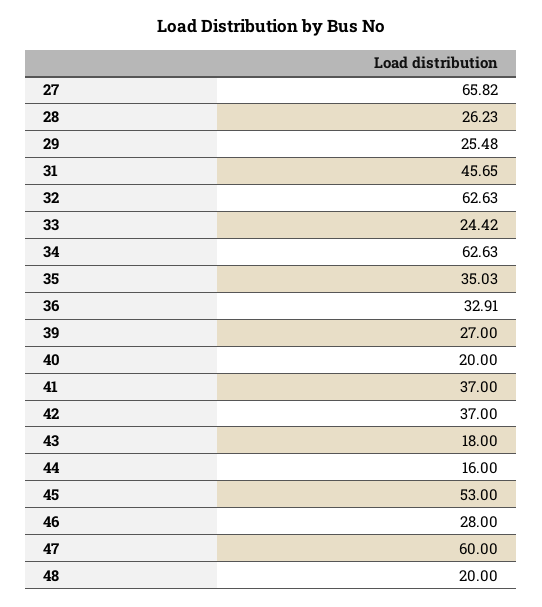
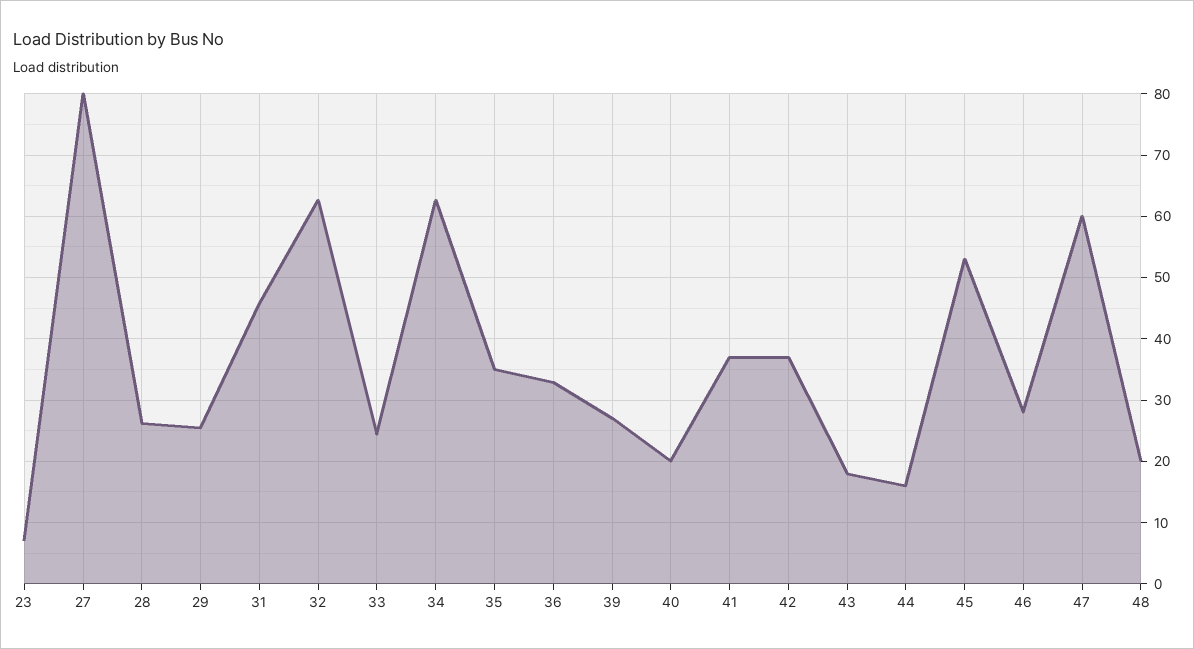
27: 65.82 -> 80
23: none -> 7

